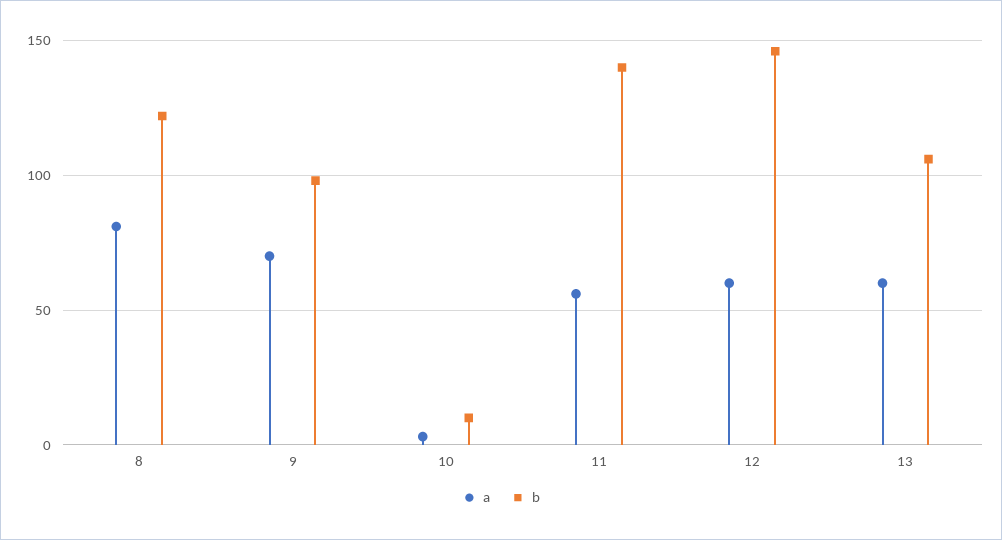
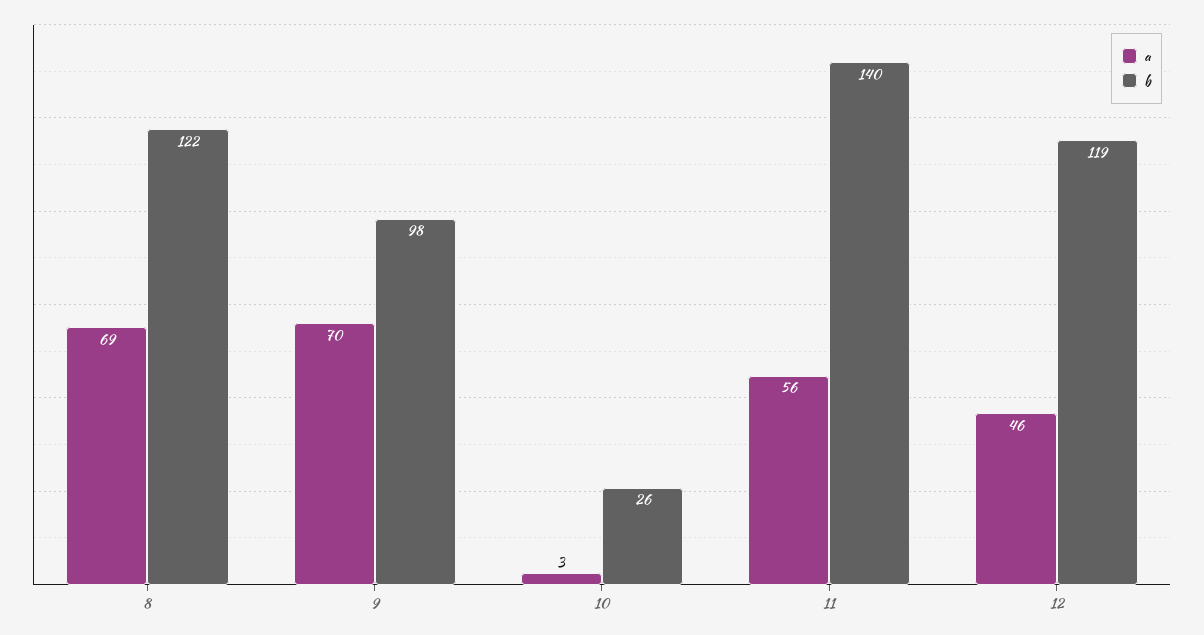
a, 8: 80 -> 69
b, 10: 10 -> 26
a, 12: 60 -> 46
b, 12: 145 -> 119
a, 13: 60 -> none
b, 13: 105 -> none

